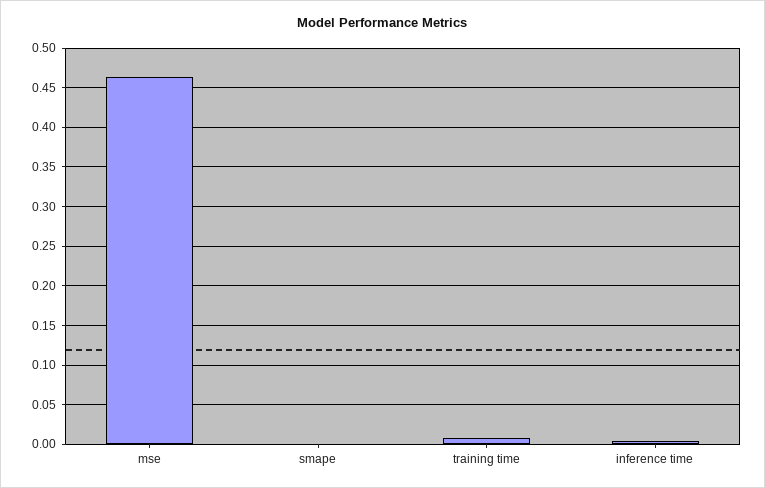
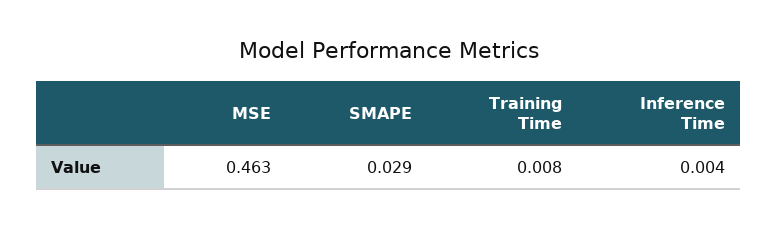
smape: 0 -> 0.029

